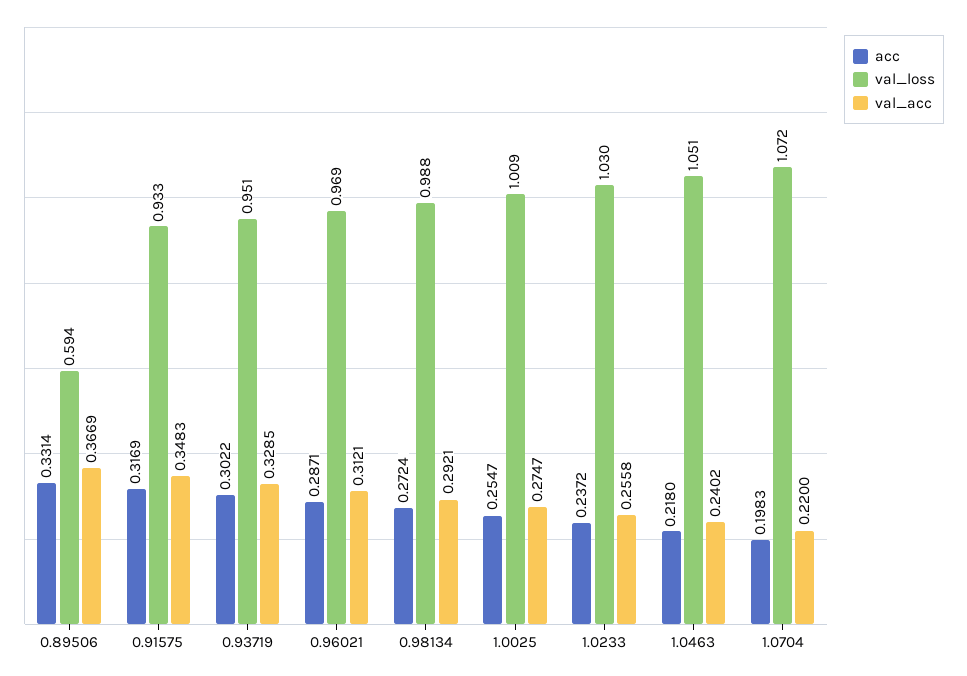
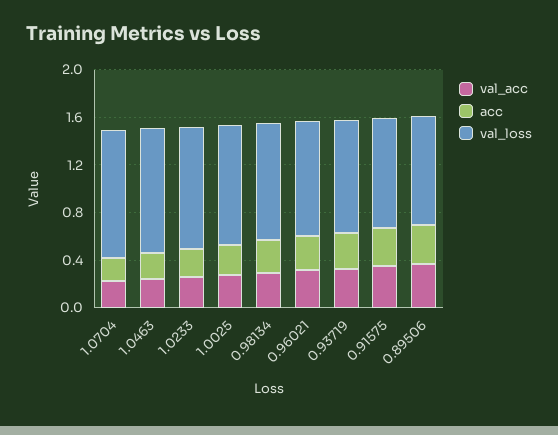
val_loss, 0.89506: 0.594 -> 0.9

